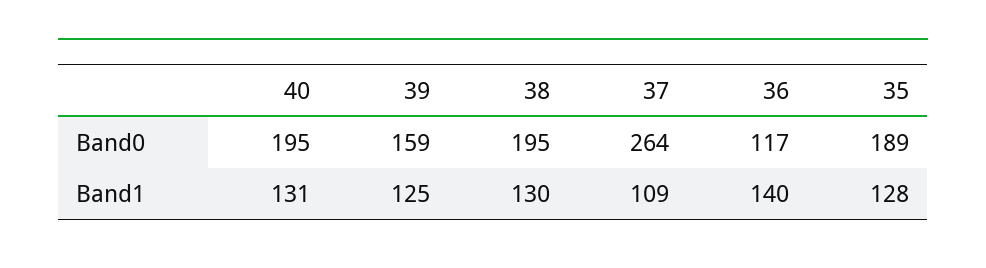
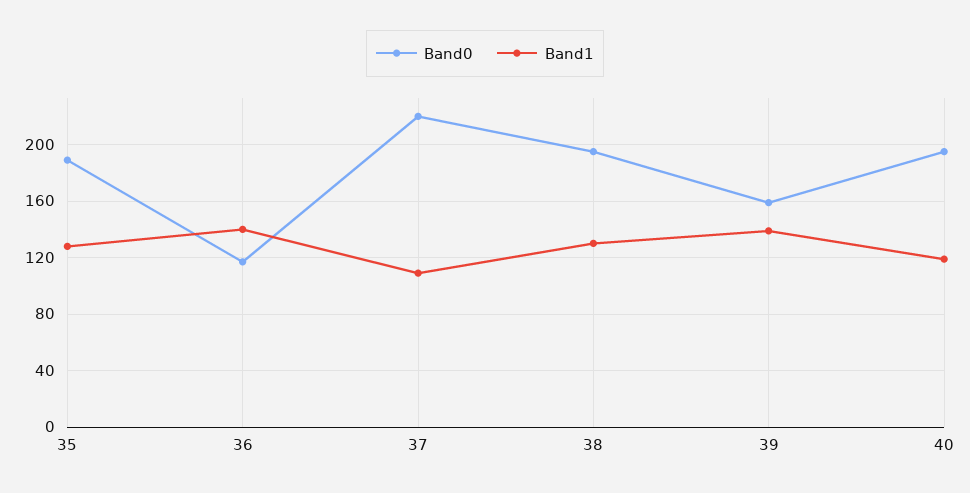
Band0, 37: 264 -> 220
Band1, 40: 131 -> 120
Band1, 39: 125 -> 140

